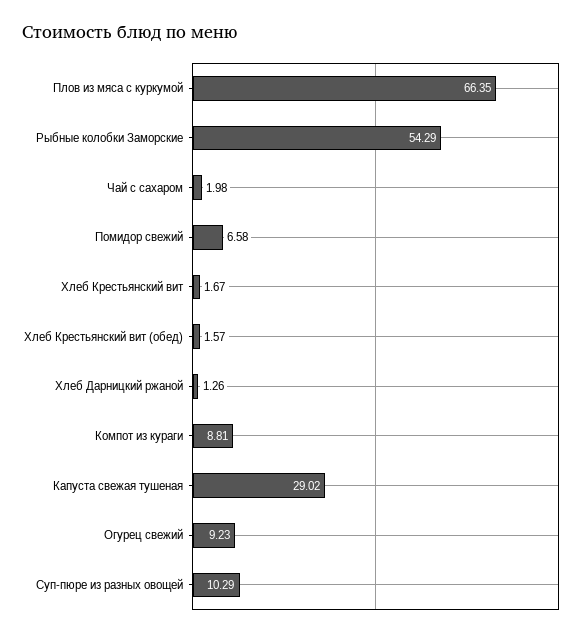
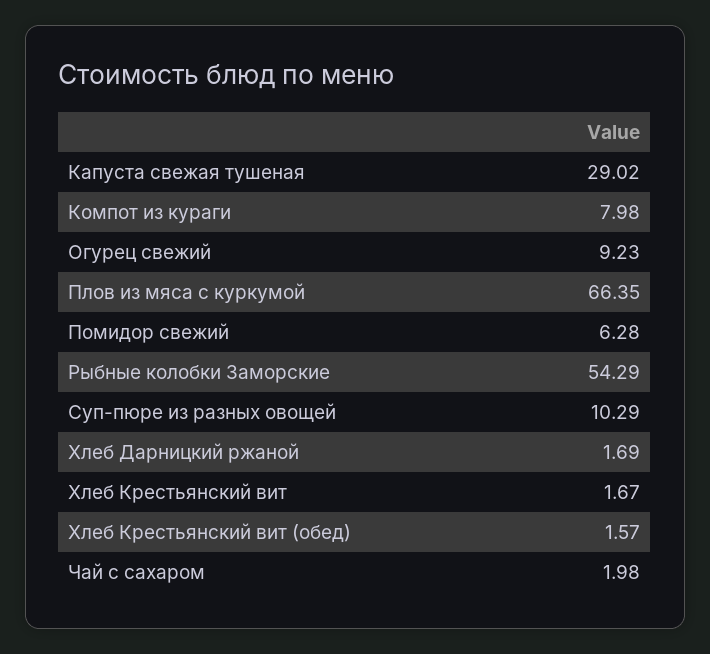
Помидор свежий: 6.58 -> 6.28
Хлеб Дарницкий ржаной: 1.26 -> 1.69
Компот из кураги: 8.81 -> 7.98

